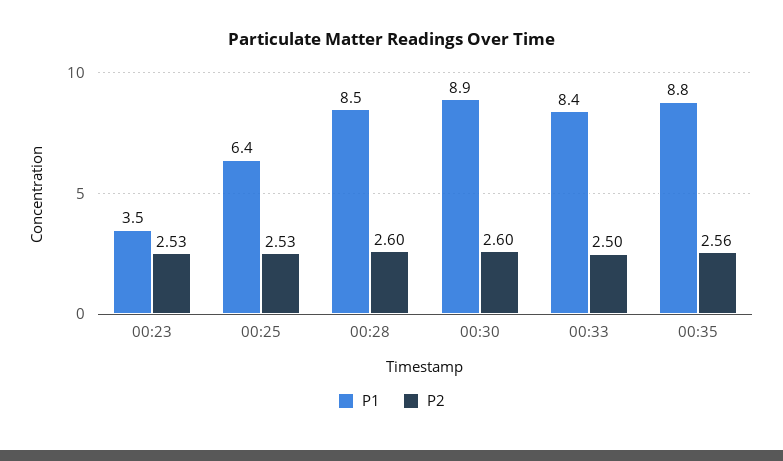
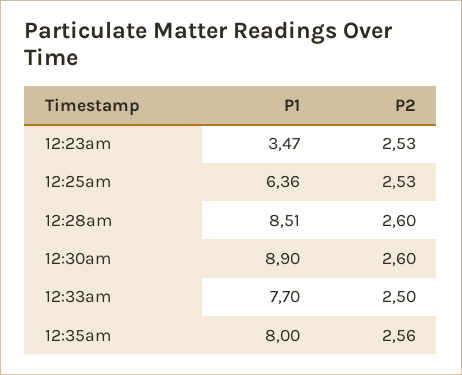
P1, 00:33: 8.4 -> 7.7
P1, 00:35: 8.8 -> 8

